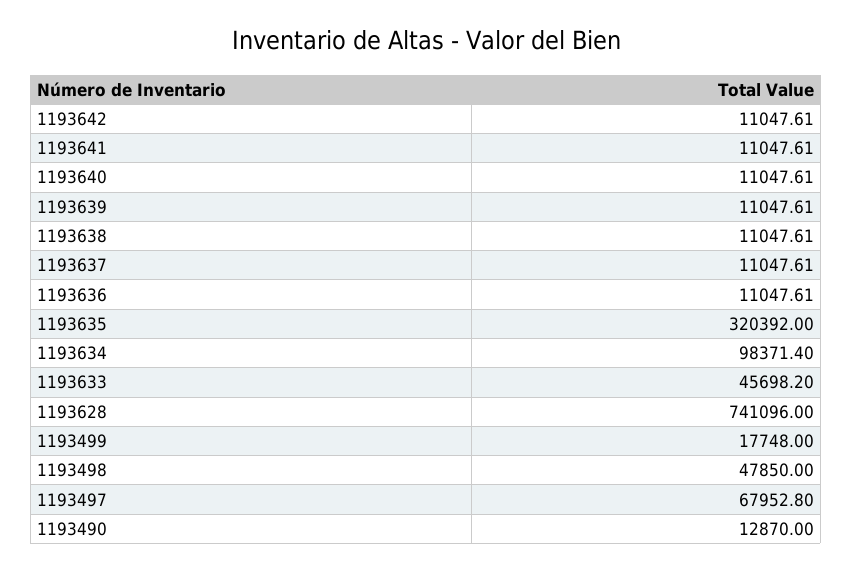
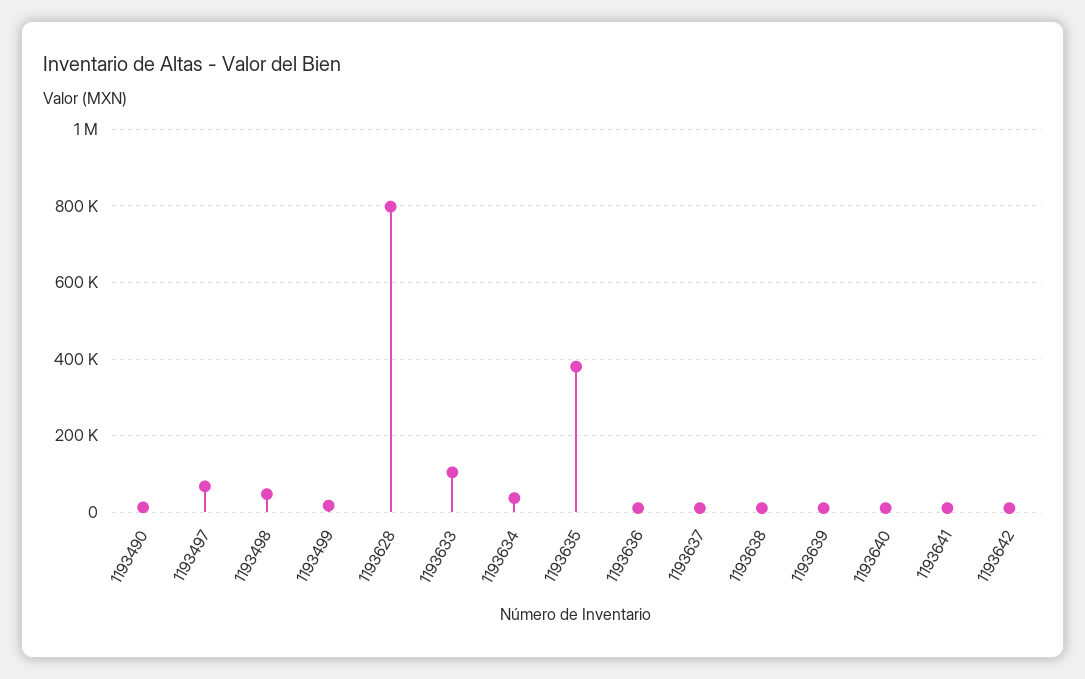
1193635: 320392 -> 380000
1193634: 98371.4 -> 40000
1193633: 45698.2 -> 100000
1193628: 741096 -> 800000

